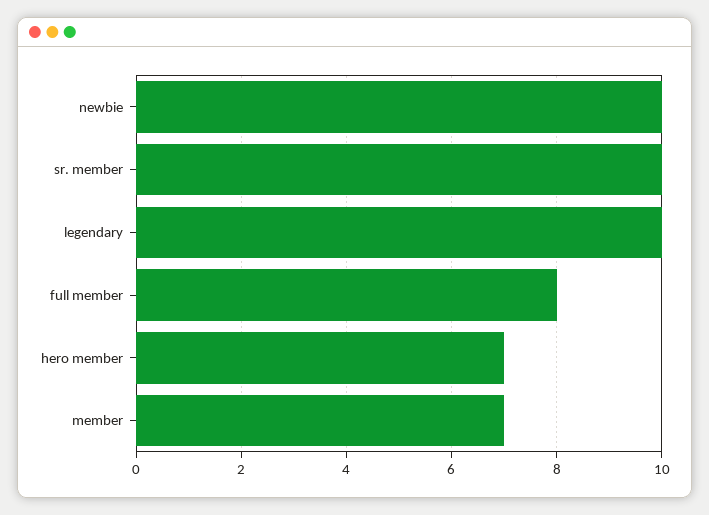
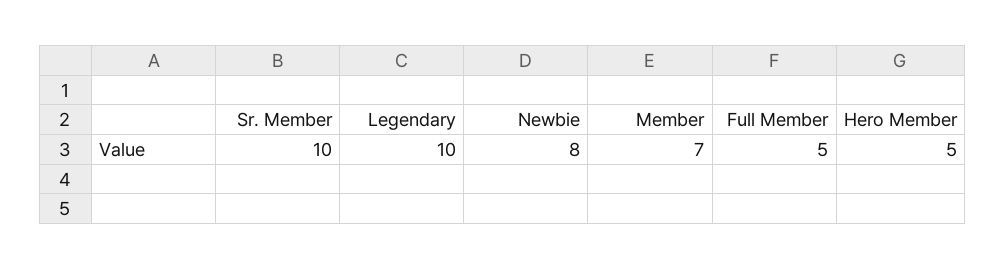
newbie: 10 -> 8
full member: 8 -> 5
hero member: 7 -> 5

